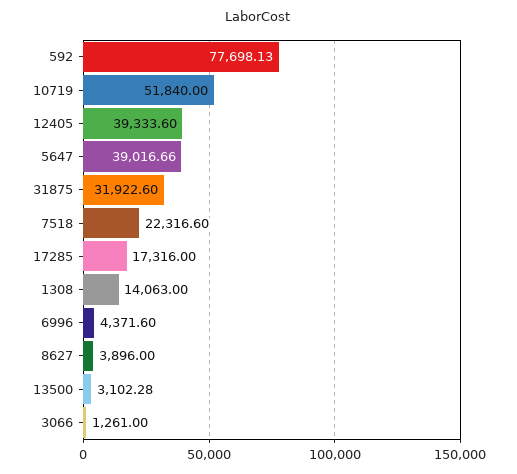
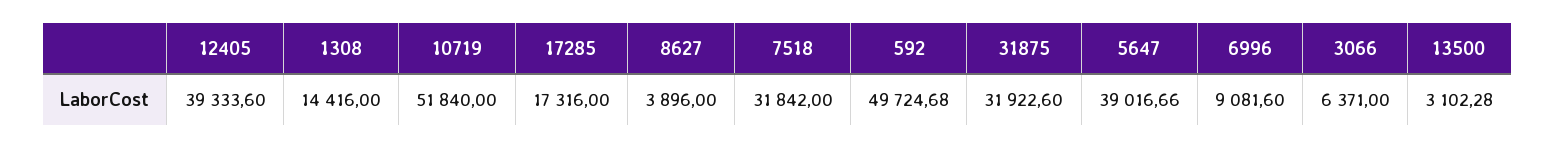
592: 77698.13 -> 49724.68
7518: 22316.6 -> 31842
1308: 14063 -> 14416
6996: 4371.6 -> 9081.6
3066: 1261 -> 6371

